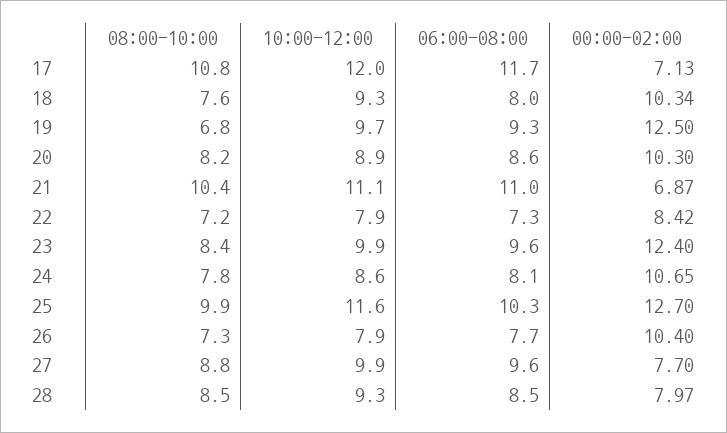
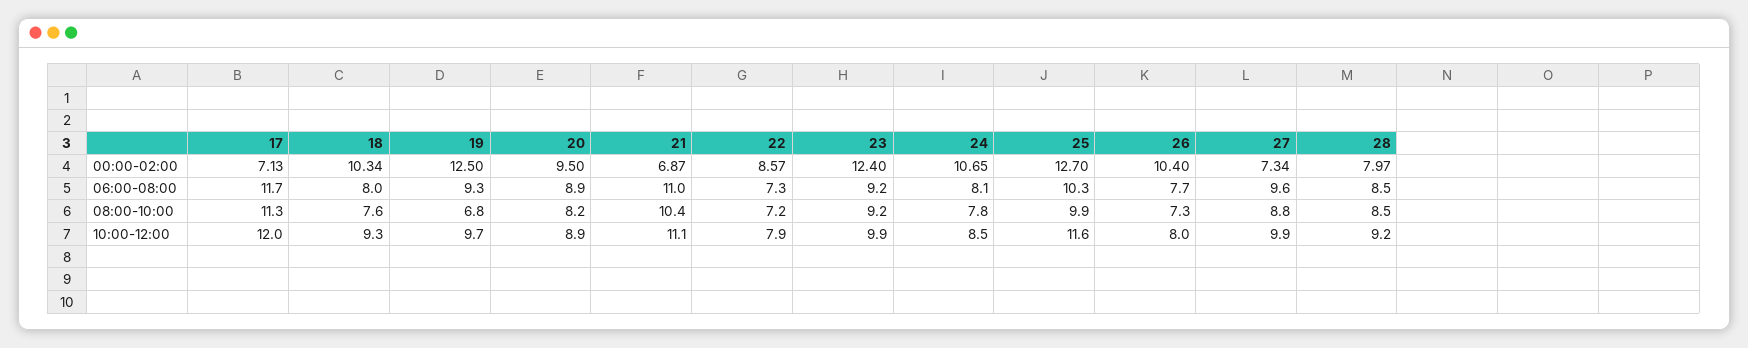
08:00-10:00, 17: 10.8 -> 11.3
06:00-08:00, 20: 8.6 -> 8.9
00:00-02:00, 20: 10.3 -> 9.5
00:00-02:00, 22: 8.42 -> 8.57
08:00-10:00, 23: 8.4 -> 9.2
06:00-08:00, 23: 9.6 -> 9.2
10:00-12:00, 24: 8.6 -> 8.5
10:00-12:00, 26: 7.9 -> 8
00:00-02:00, 27: 7.7 -> 7.34
10:00-12:00, 28: 9.3 -> 9.2

